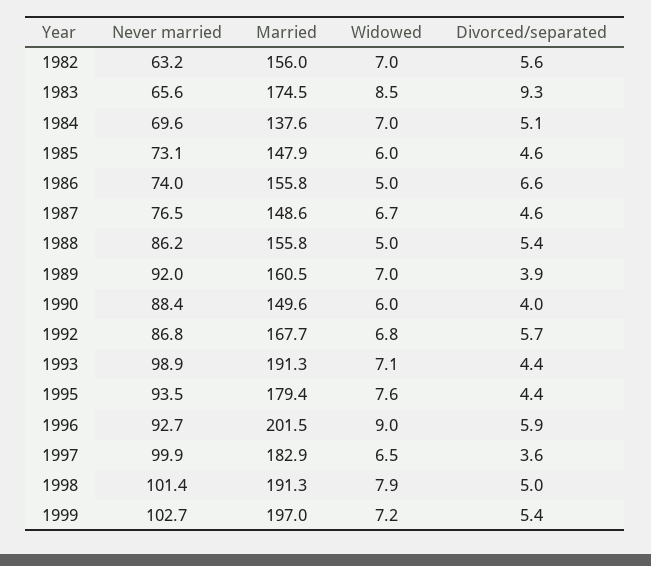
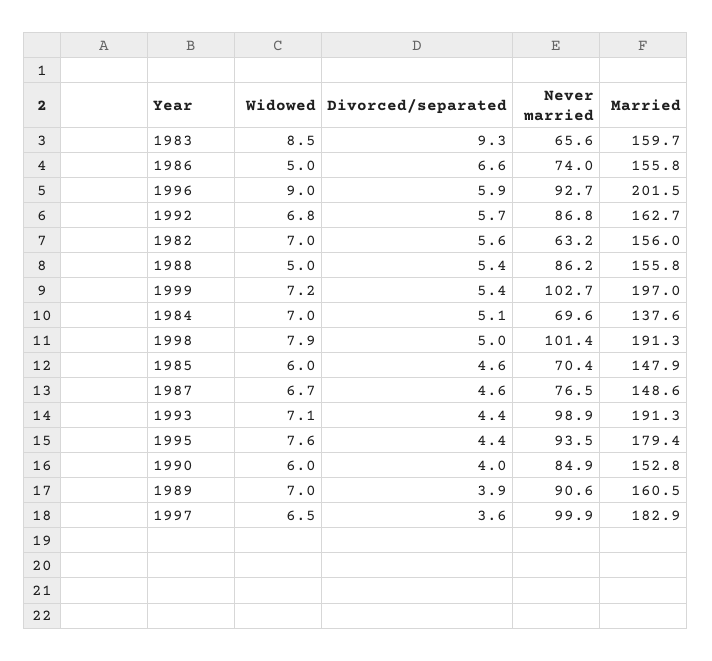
Married, 1983: 174.5 -> 159.7
Never married, 1985: 73.1 -> 70.4
Never married, 1989: 92 -> 90.6
Never married, 1990: 88.4 -> 84.9
Married, 1990: 149.6 -> 152.8
Married, 1992: 167.7 -> 162.7

